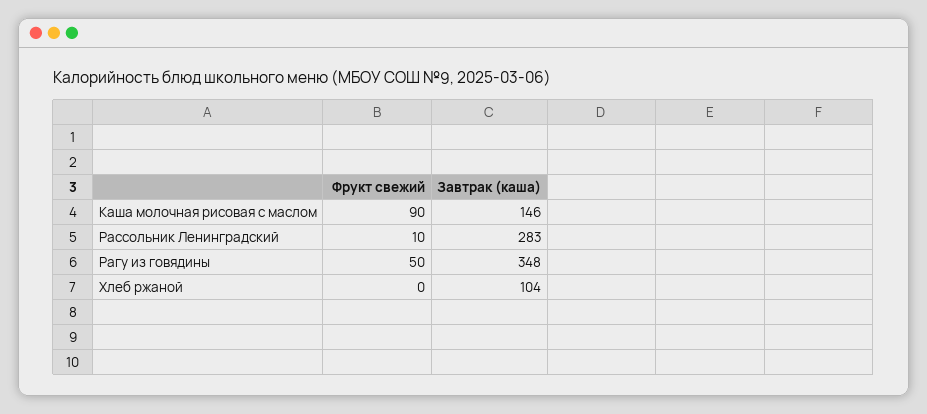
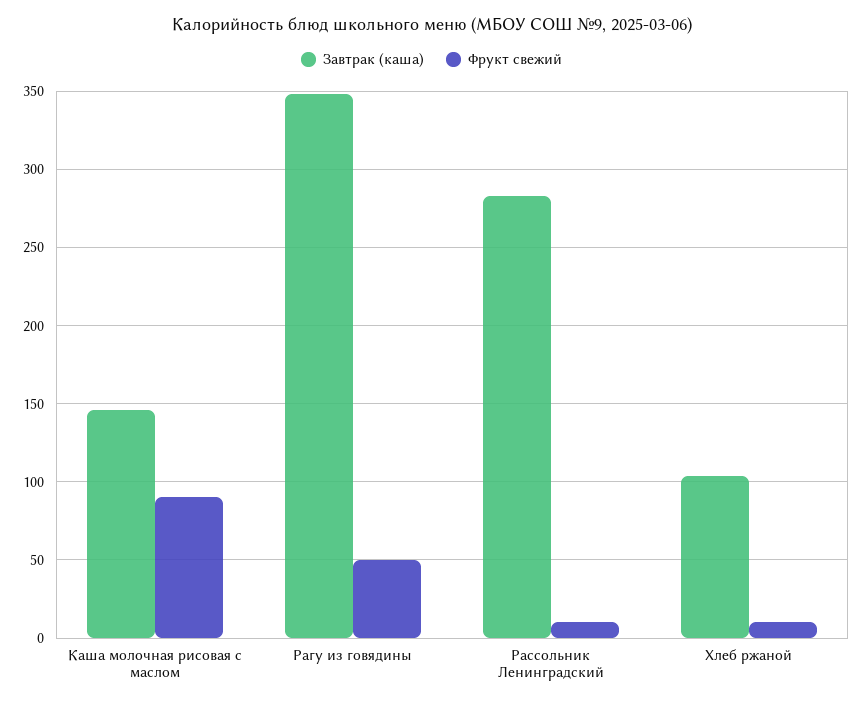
Фрукт свежий, Хлеб ржаной: 0 -> 10

